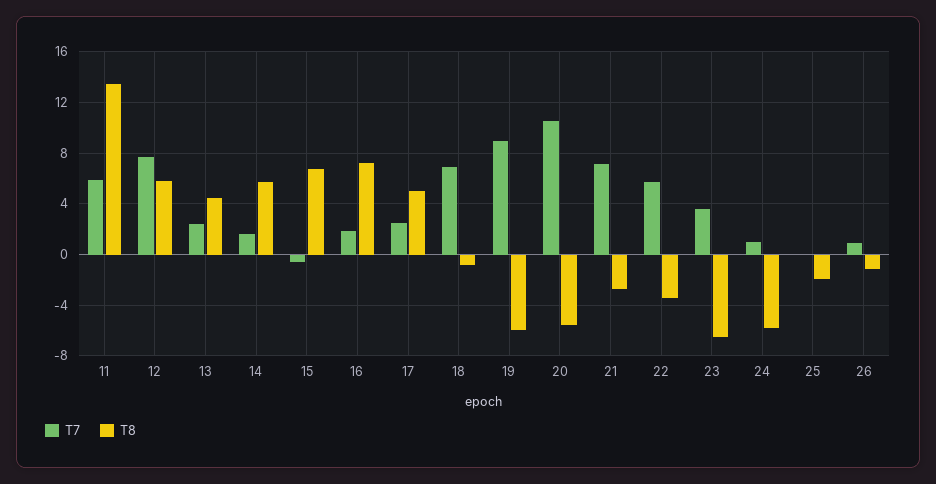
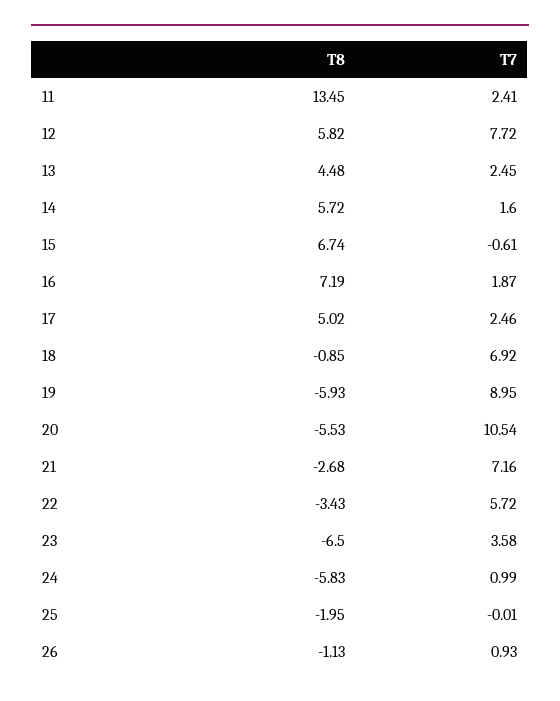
T7, 11: 6 -> 2.41

